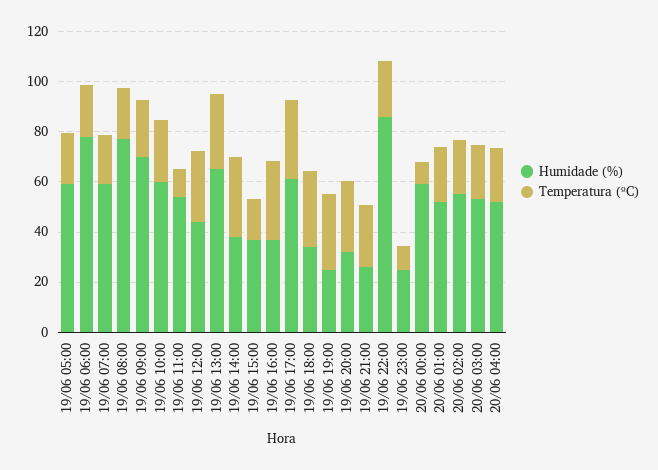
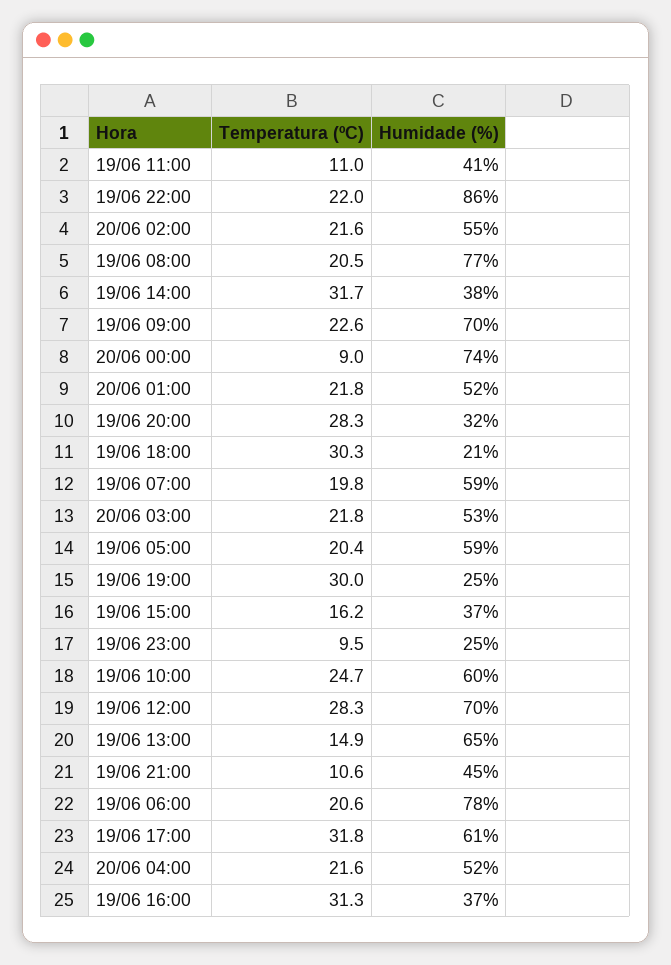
Humidade (%), 19/06 11:00: 55 -> 41
Humidade (%), 19/06 12:00: 45 -> 70
Temperatura (ºC), 19/06 13:00: 30 -> 14.9
Humidade (%), 19/06 18:00: 35 -> 21
Humidade (%), 19/06 21:00: 25 -> 45
Temperatura (ºC), 19/06 21:00: 25 -> 10.6
Humidade (%), 20/06 00:00: 60 -> 74

